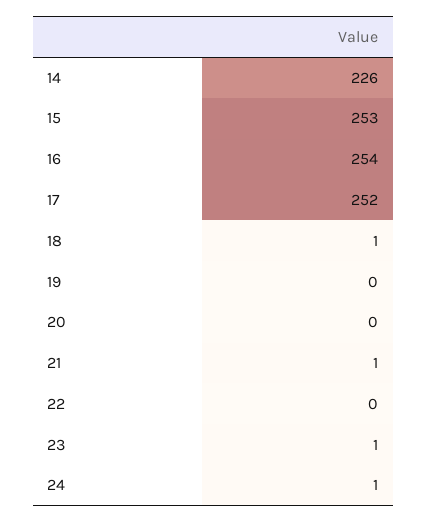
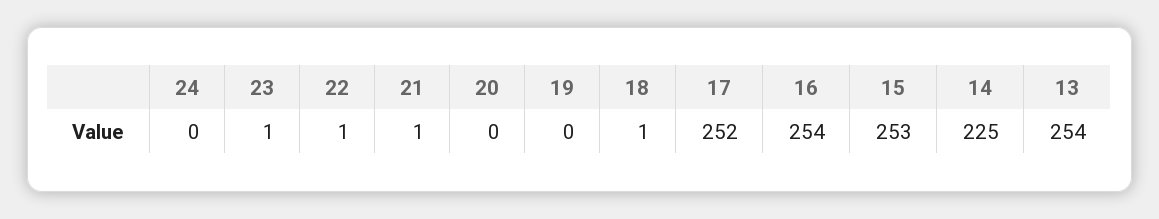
14: 226 -> 225
22: 0 -> 1
24: 1 -> 0
13: none -> 254

